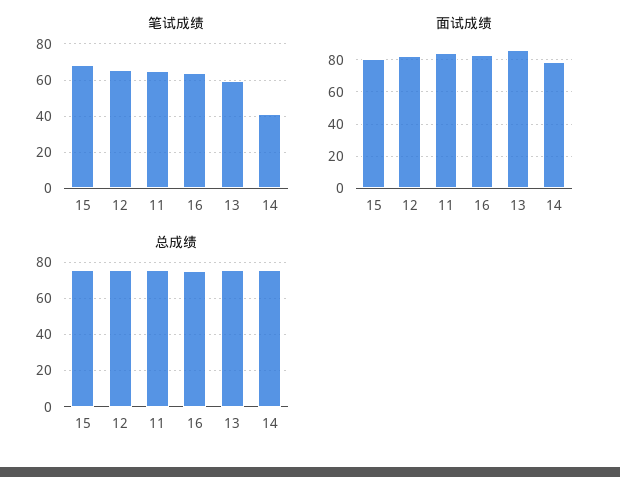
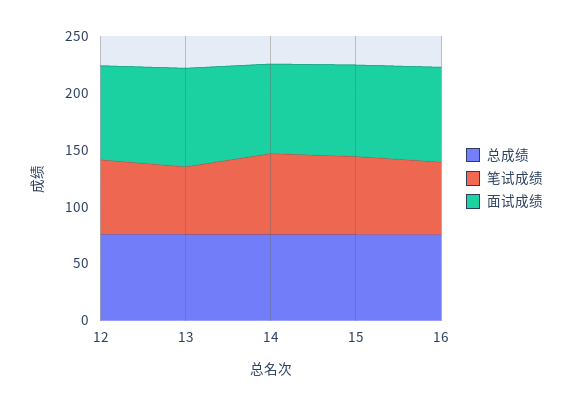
笔试成绩, 11: 65 -> none
笔试成绩, 14: 40 -> 70
面试成绩, 11: 85 -> none
总成绩, 11: 75 -> none

